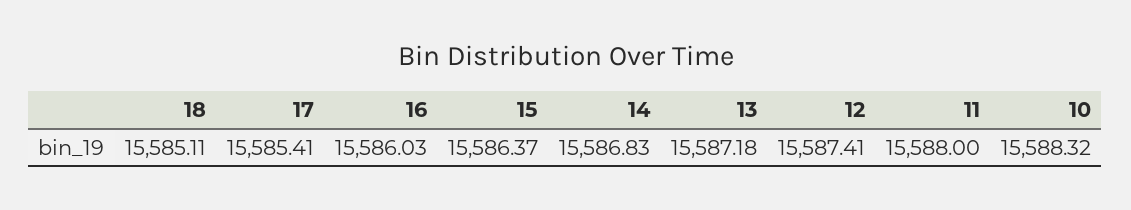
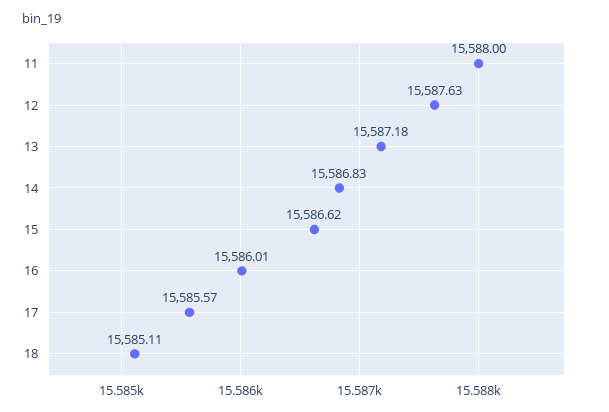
17: 15585.41 -> 15585.57
16: 15586.03 -> 15586.01
15: 15586.37 -> 15586.62
12: 15587.41 -> 15587.63
10: 15588.32 -> none

